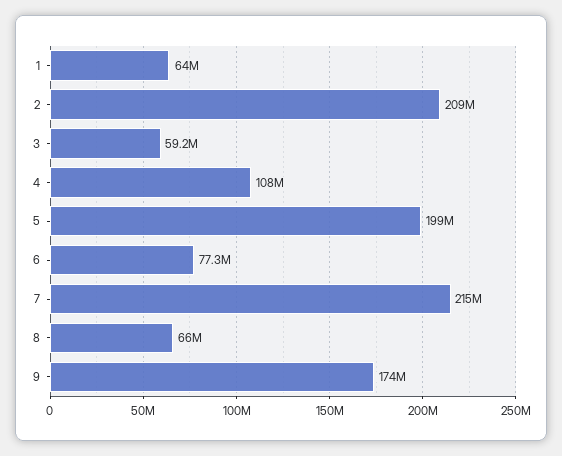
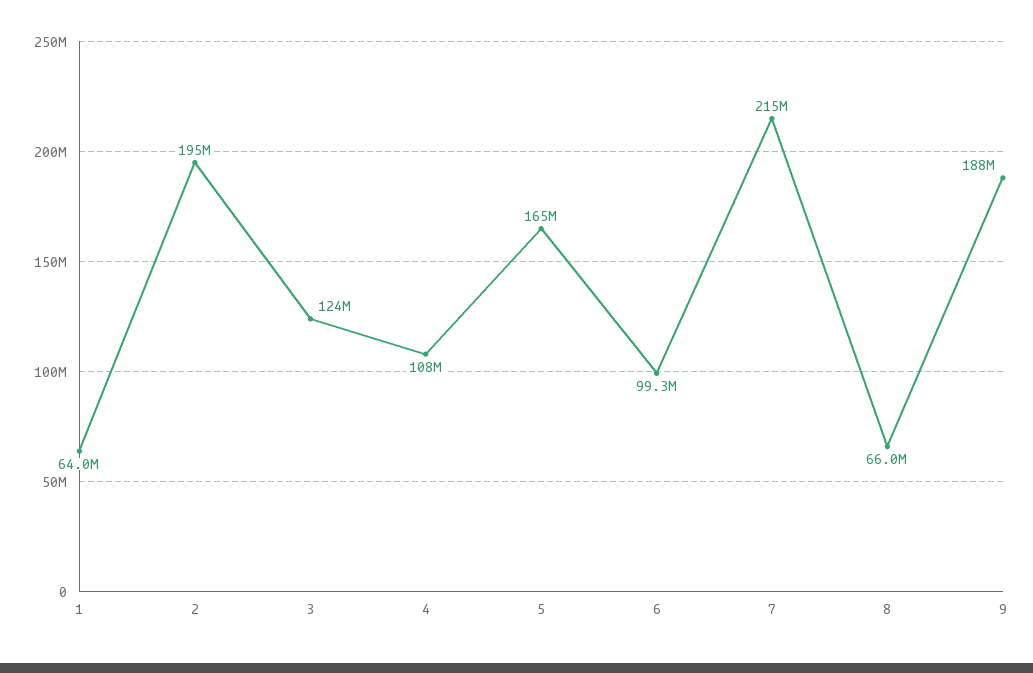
2: 209000000 -> 195000000
3: 59200000 -> 124000000
5: 199000000 -> 165000000
6: 77300000 -> 99300000
9: 174000000 -> 188000000

